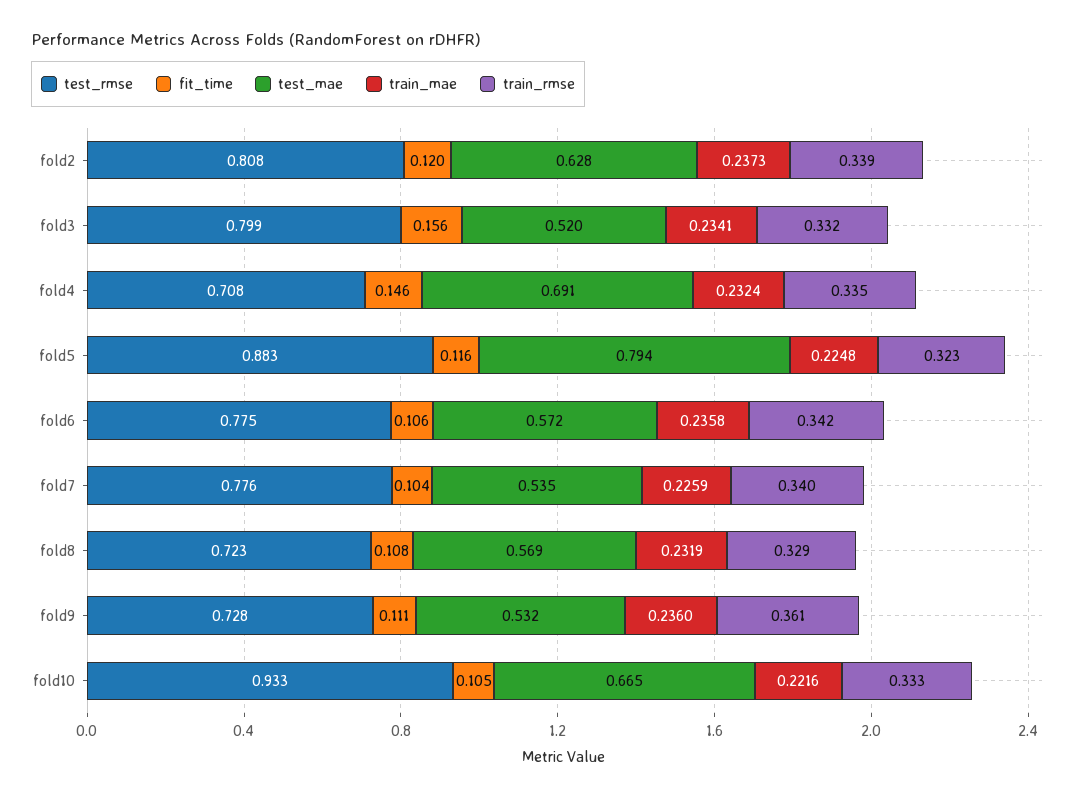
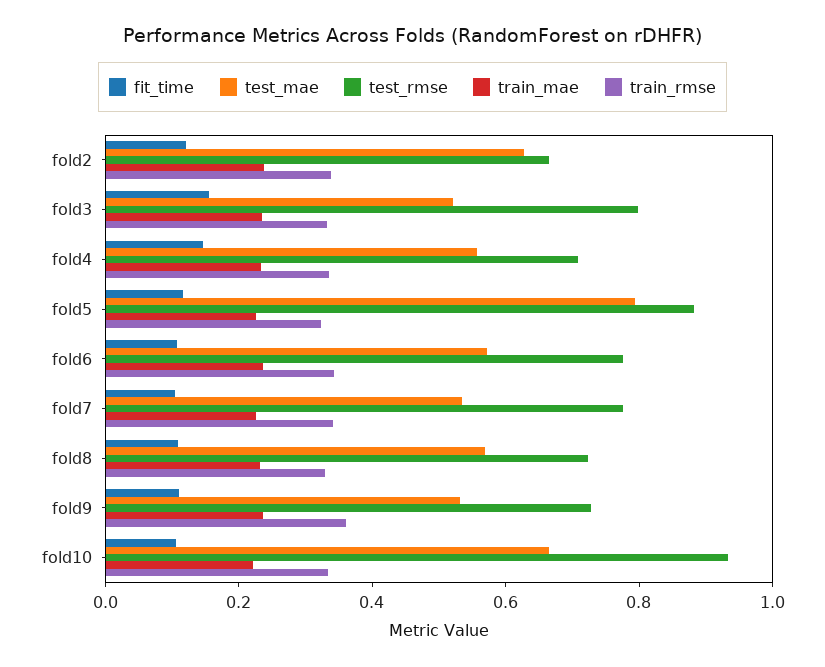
test_rmse, fold2: 0.808 -> 0.65
test_mae, fold4: 0.691 -> 0.55

